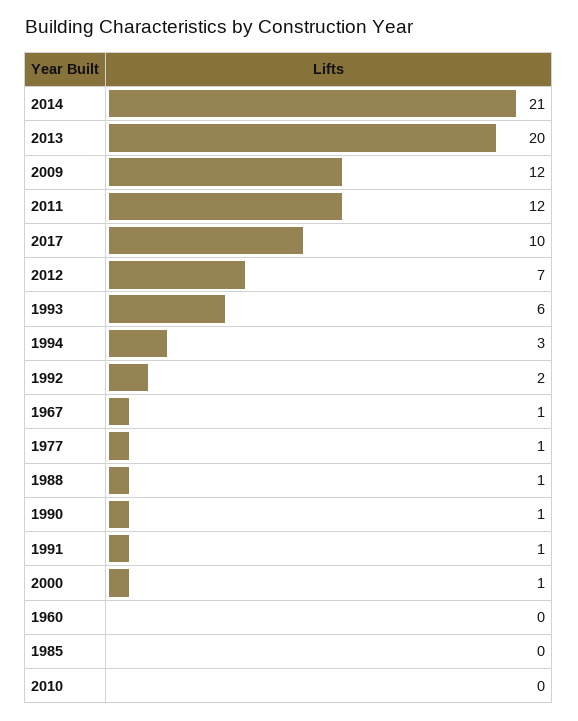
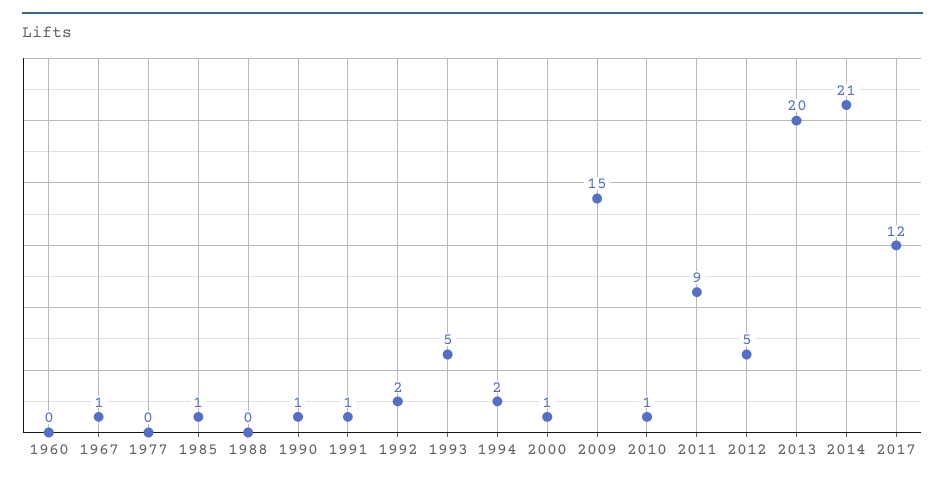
2009: 12 -> 15
2011: 12 -> 9
2017: 10 -> 12
2012: 7 -> 5
1993: 6 -> 5
1994: 3 -> 2
1977: 1 -> 0
1988: 1 -> 0
1985: 0 -> 1
2010: 0 -> 1

